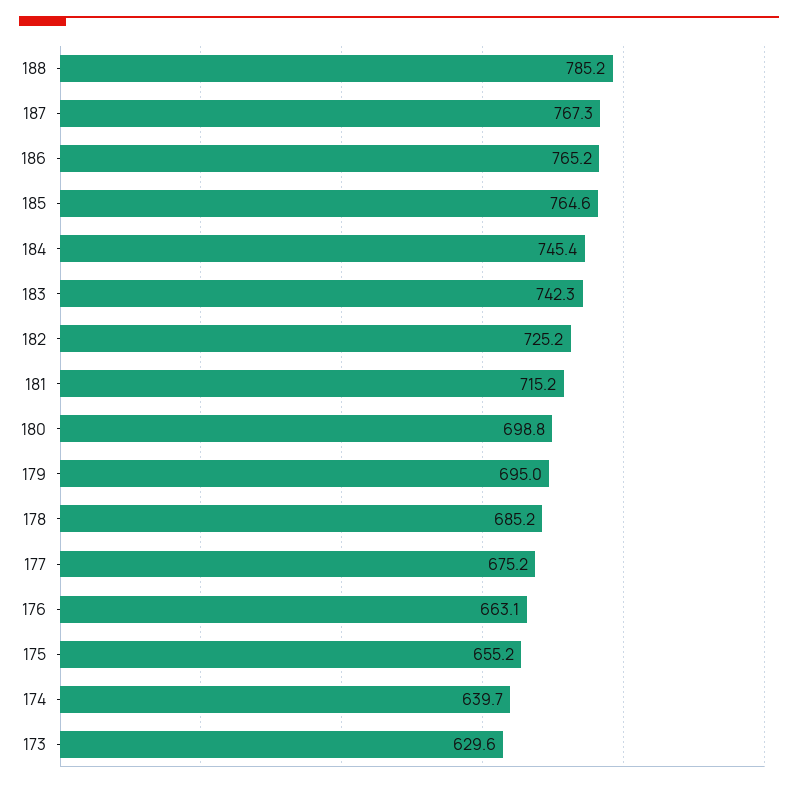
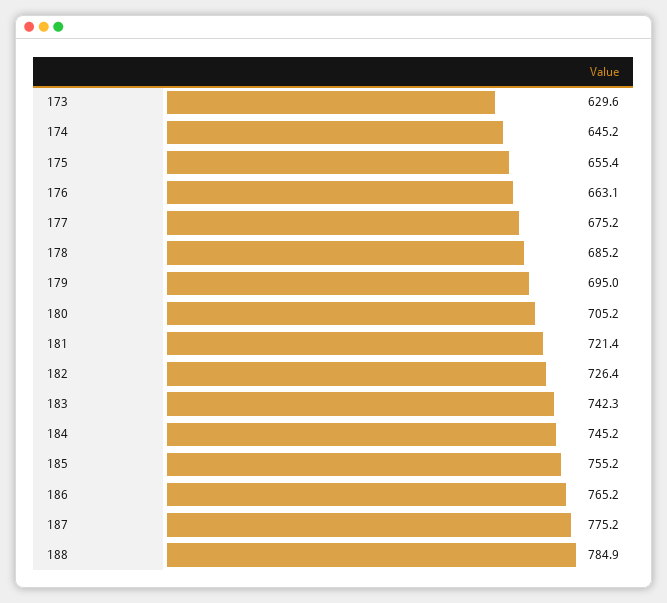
188: 785.2 -> 784.9
187: 767.3 -> 775.2
185: 764.6 -> 755.2
184: 745.4 -> 745.2
182: 725.2 -> 726.4
181: 715.2 -> 721.4
180: 698.8 -> 705.2
175: 655.2 -> 655.4
174: 639.7 -> 645.2

